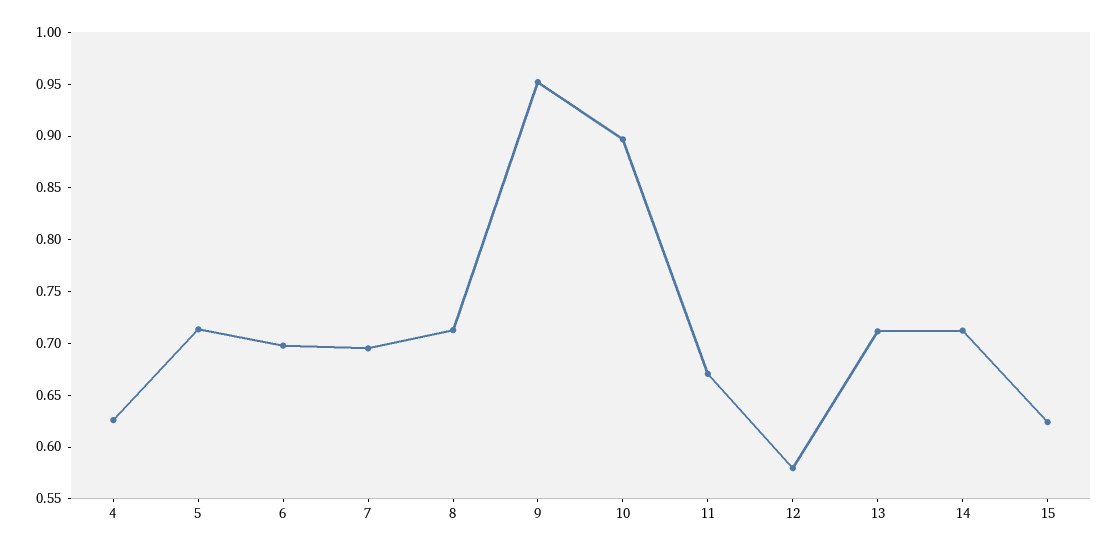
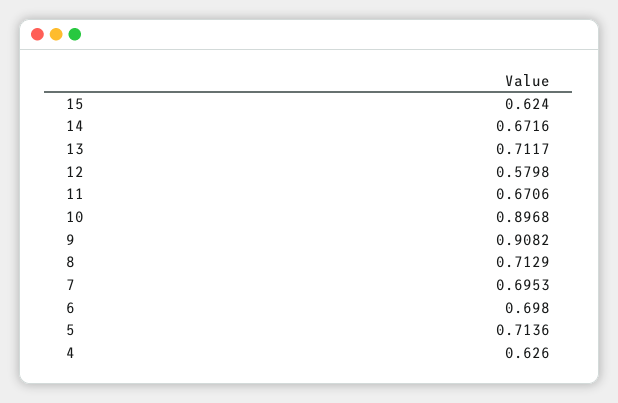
9: 0.95 -> 0.9082
14: 0.71 -> 0.6716

